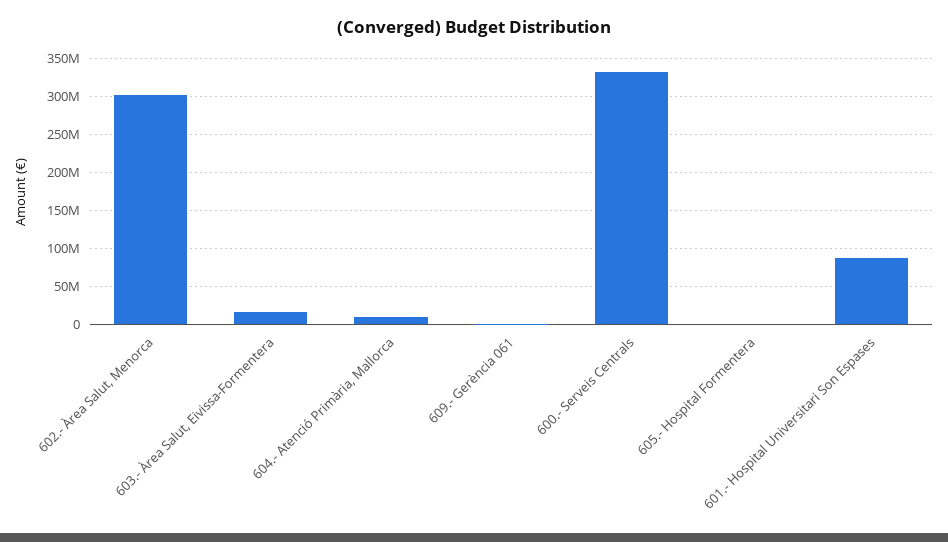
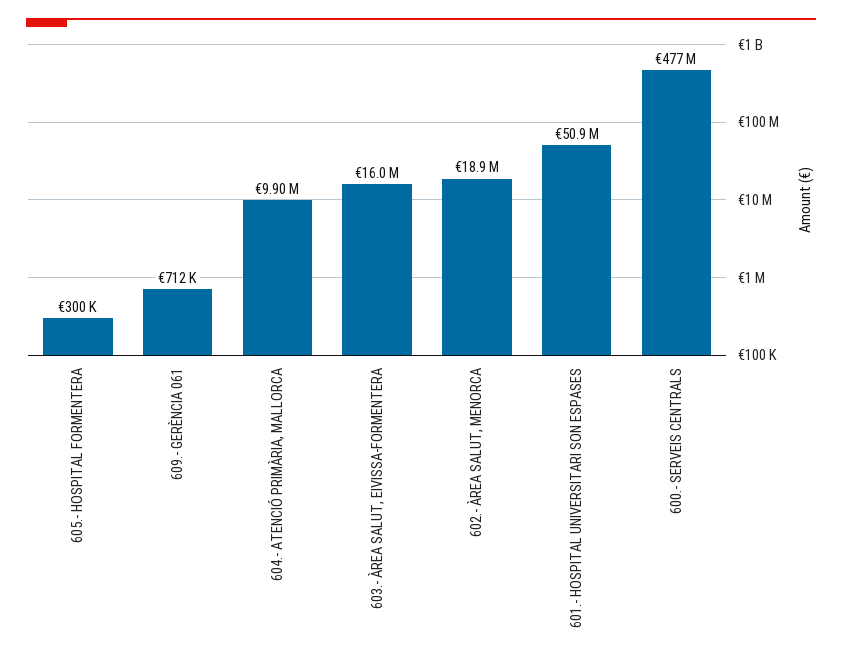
602.- Àrea Salut, Menorca: 300000000 -> 18900000
600.- Serveis Centrals: 330000000 -> 477000000
601.- Hospital Universitari Son Espases: 90000000 -> 50900000

